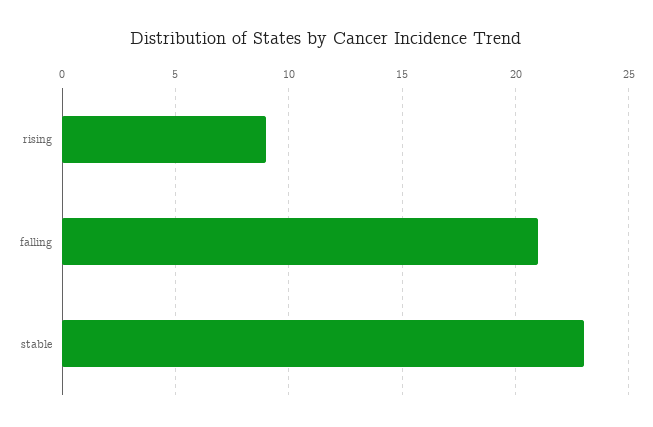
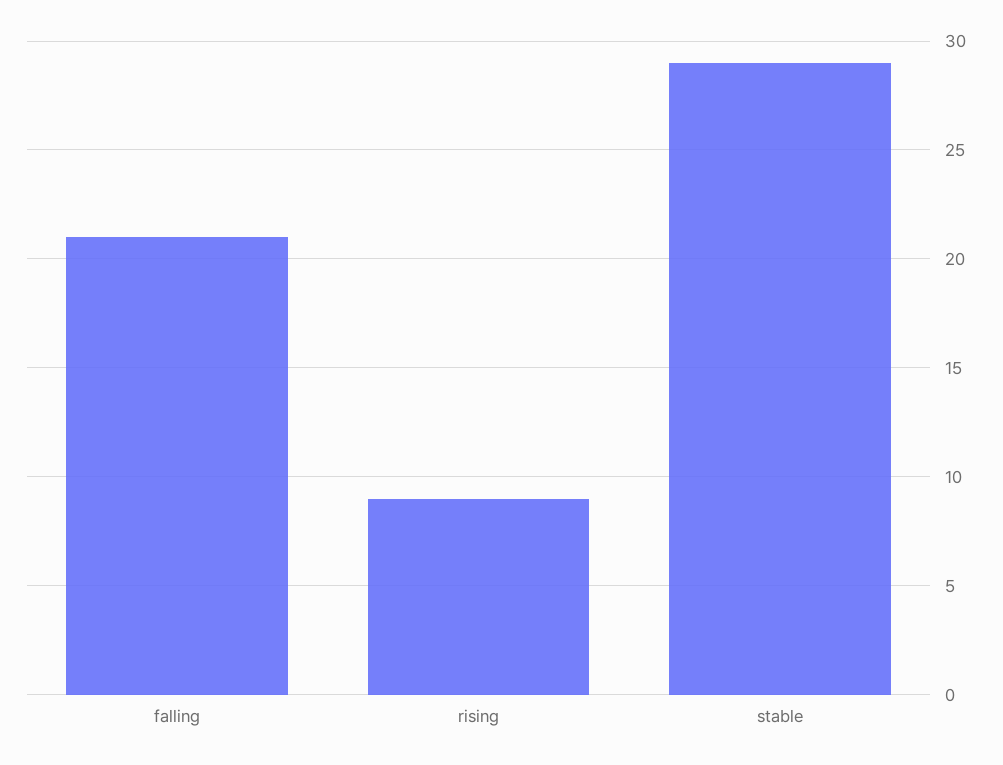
stable: 23 -> 29

